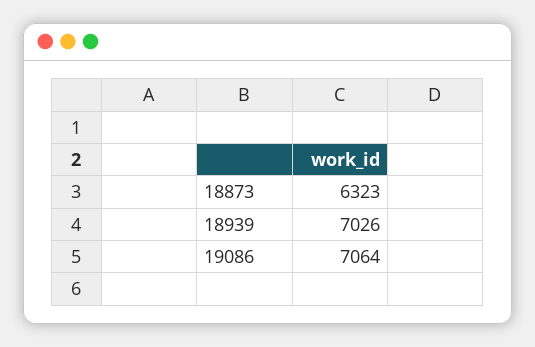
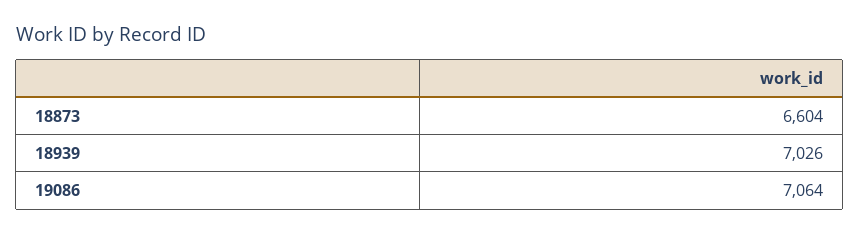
18873: 6323 -> 6604

